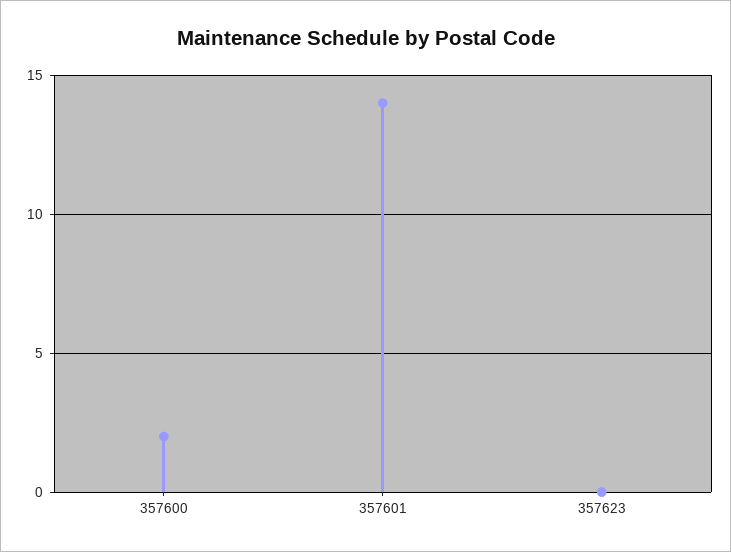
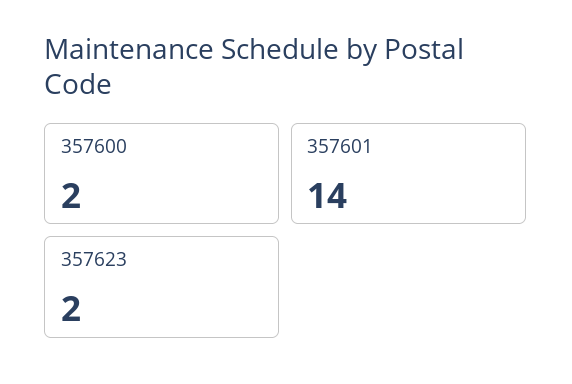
357623: 0 -> 2

